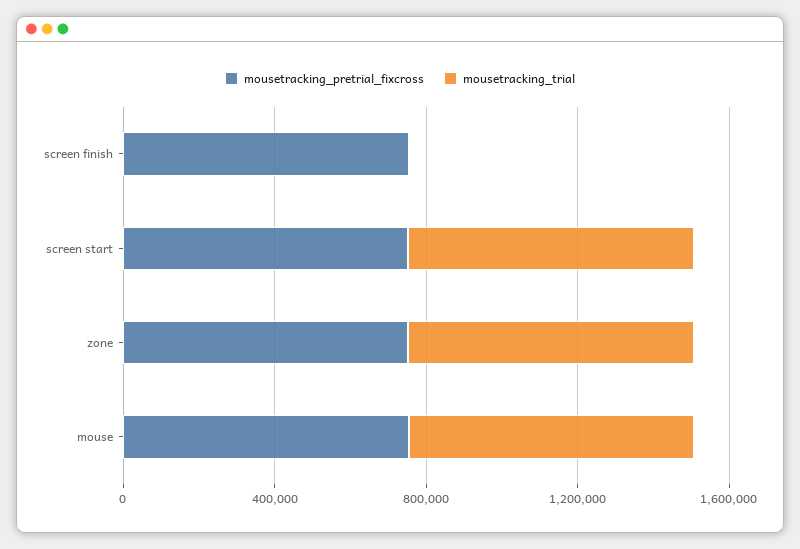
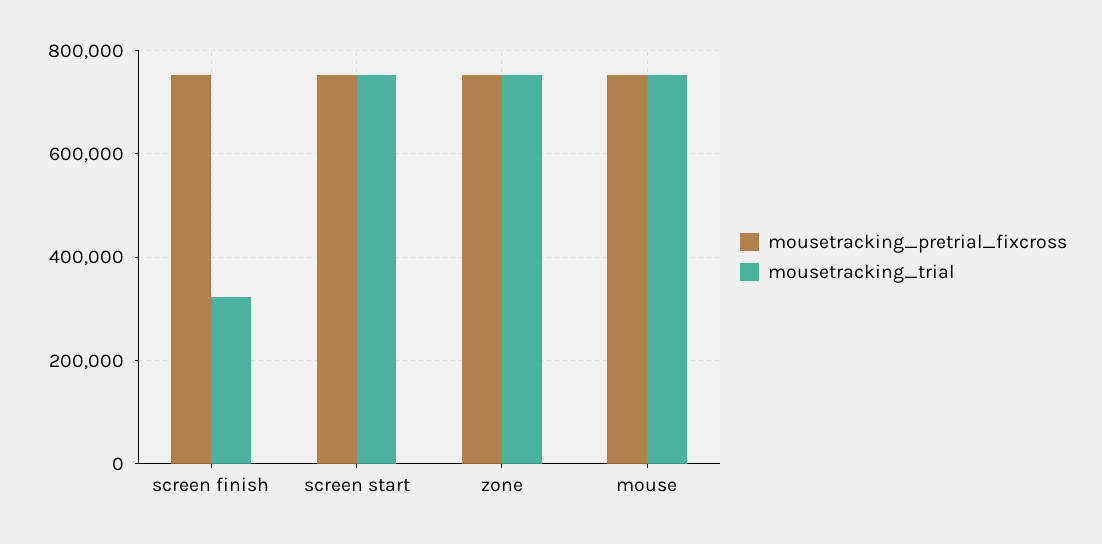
mousetracking_trial, screen finish: 0 -> 320000

